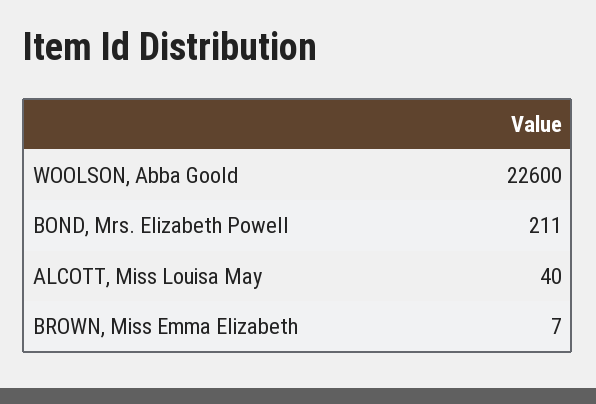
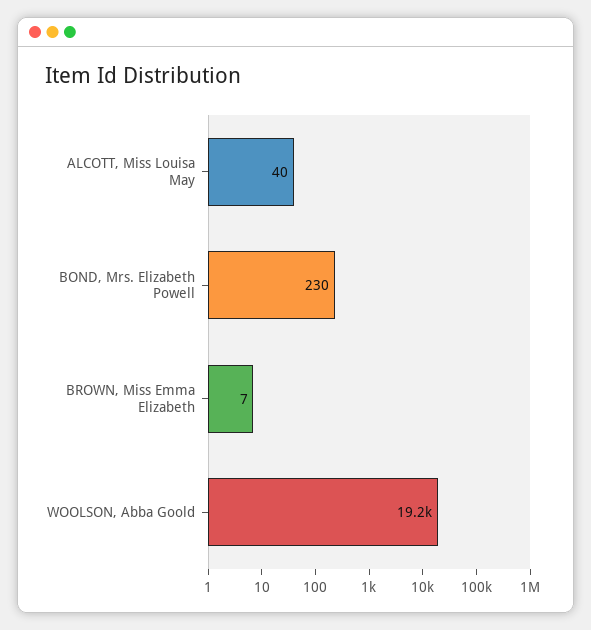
WOOLSON, Abba Goold: 22600 -> 19200
BOND, Mrs. Elizabeth Powell: 211 -> 230

